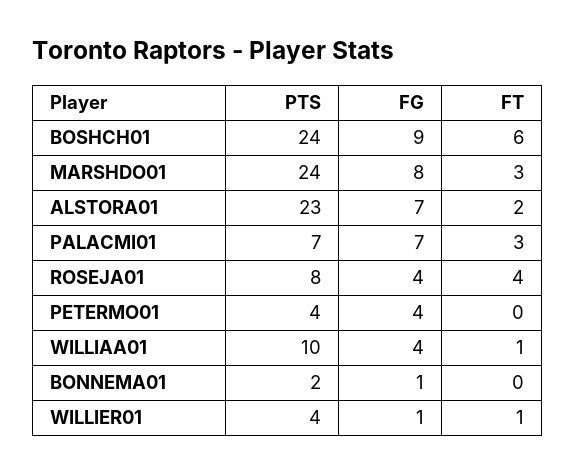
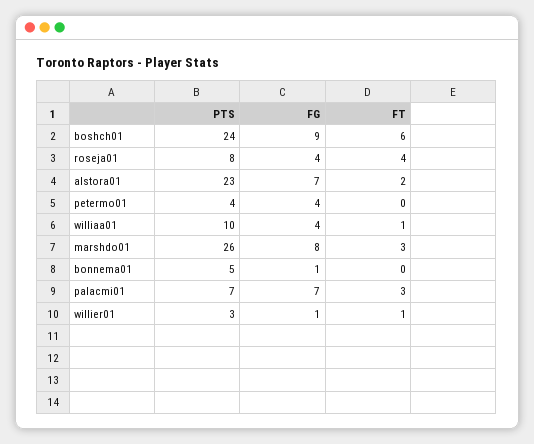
PTS, MARSHDO01: 24 -> 26
PTS, BONNEMA01: 2 -> 5
PTS, WILLIER01: 4 -> 3

